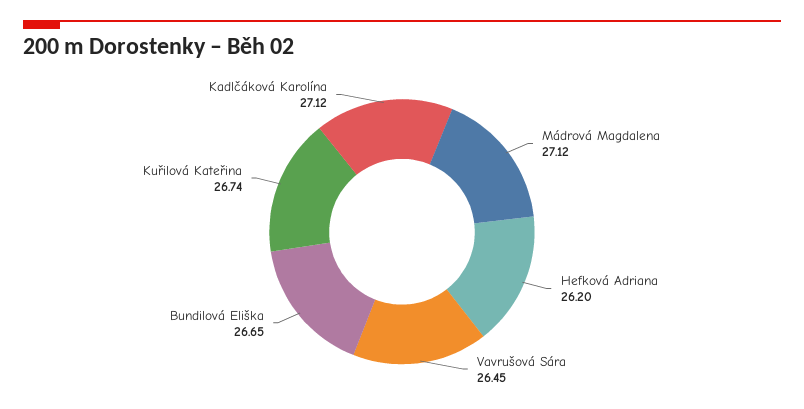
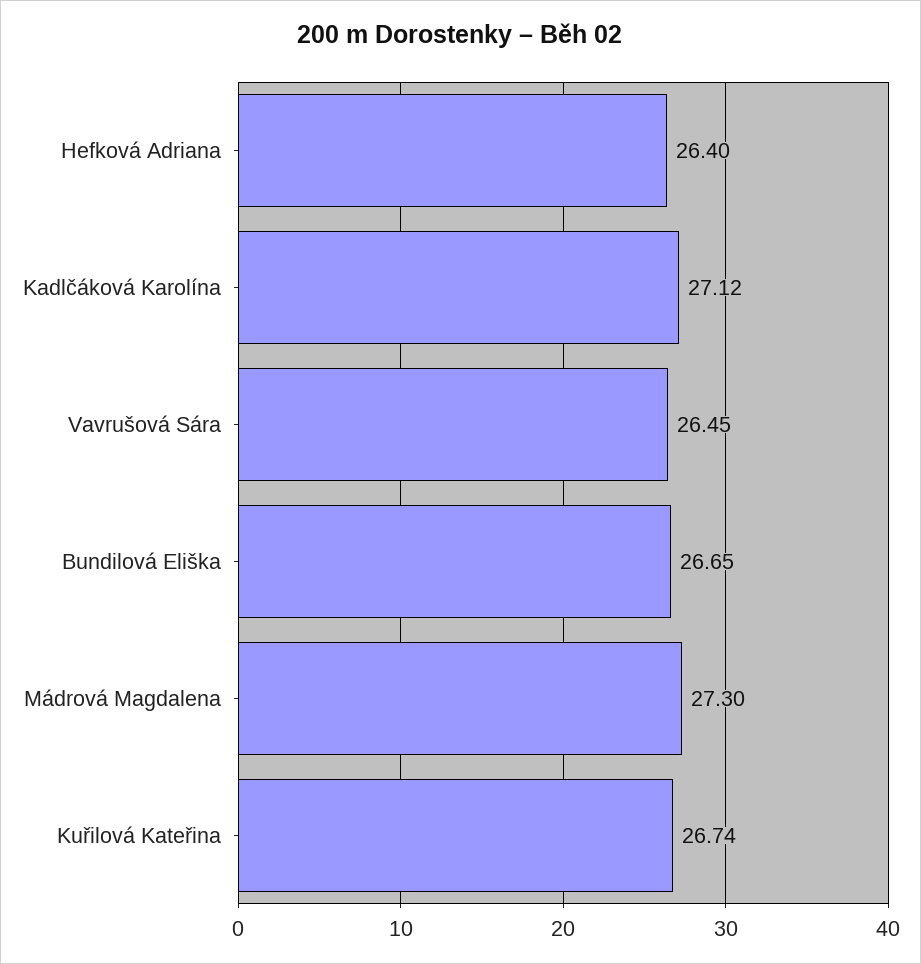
Mádrová Magdalena: 27.12 -> 27.3
Hefková Adriana: 26.2 -> 26.4

